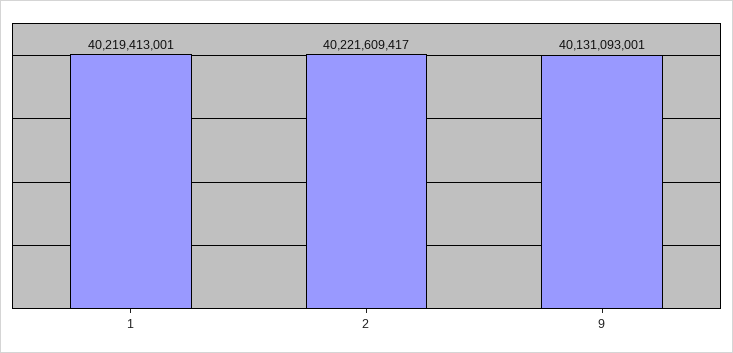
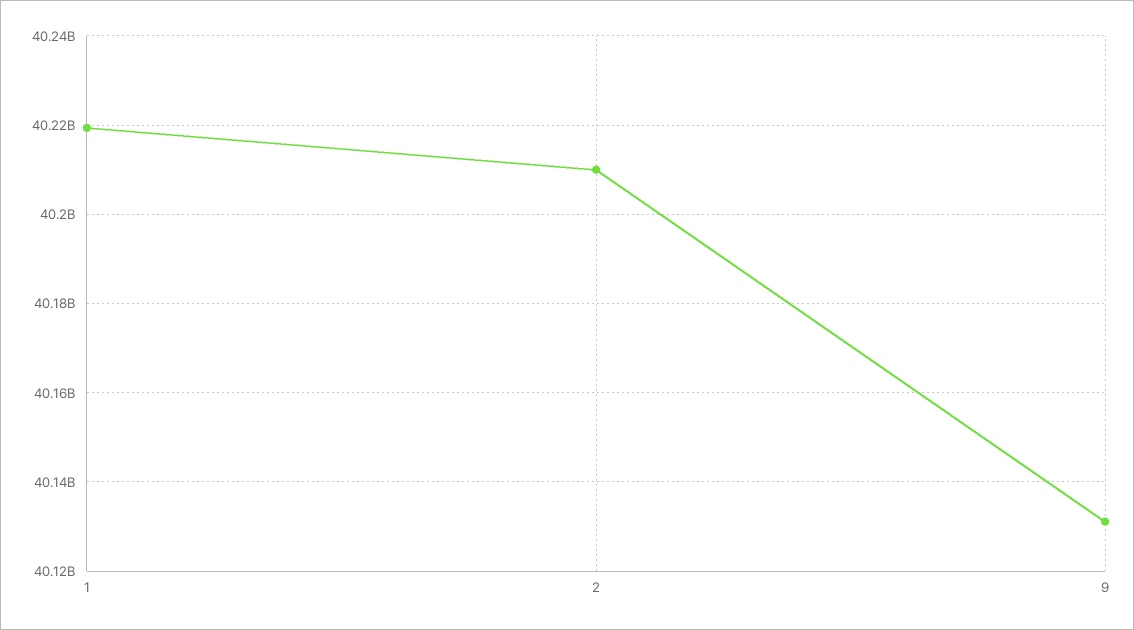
2: 40221609417 -> 40210000000

